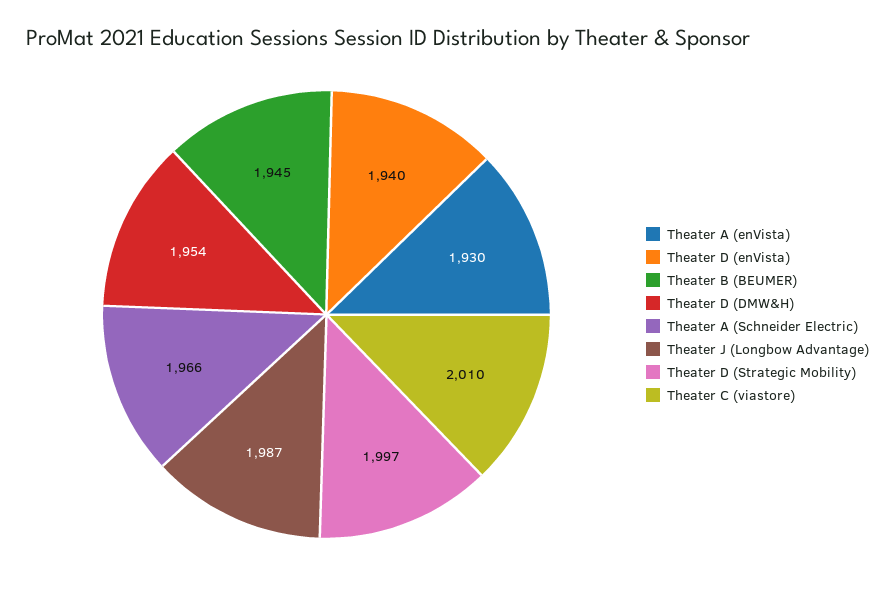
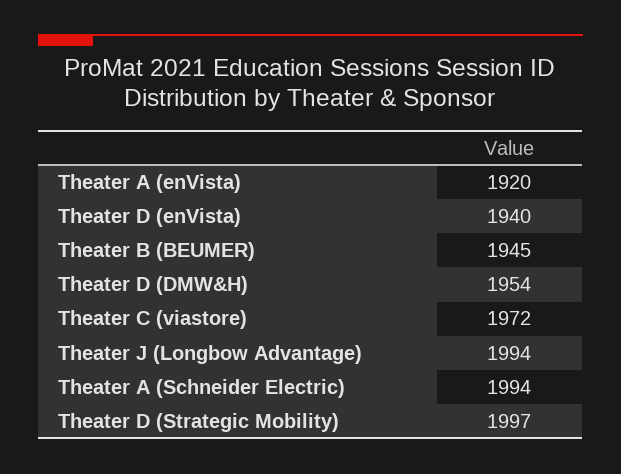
Theater A (enVista): 1930 -> 1920
Theater A (Schneider Electric): 1966 -> 1994
Theater J (Longbow Advantage): 1987 -> 1994
Theater C (viastore): 2010 -> 1972

